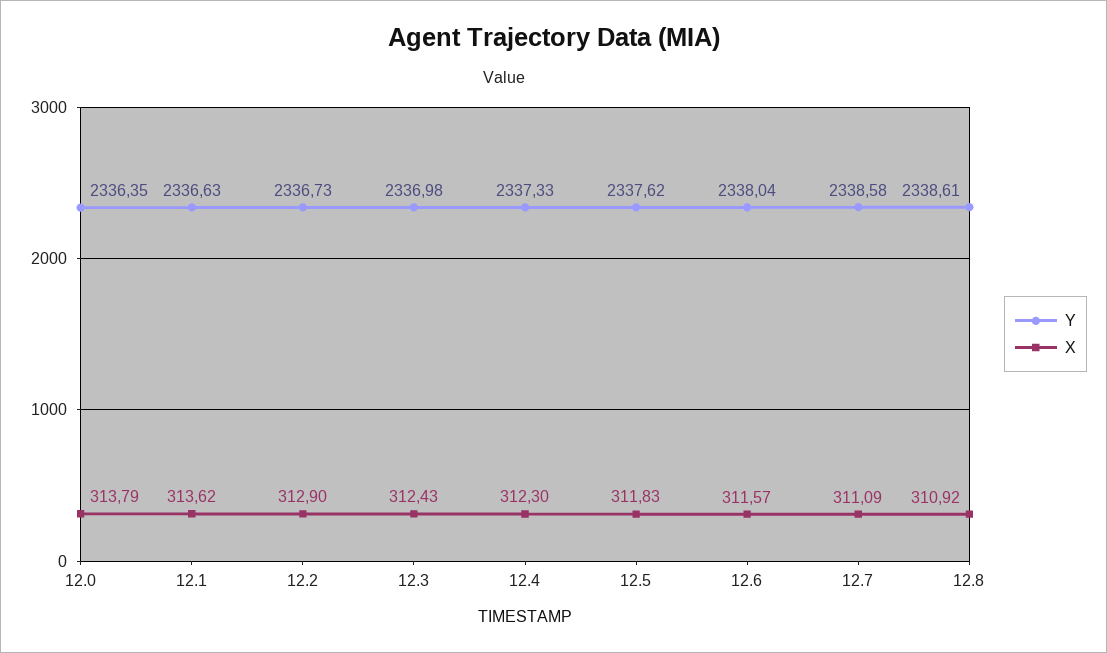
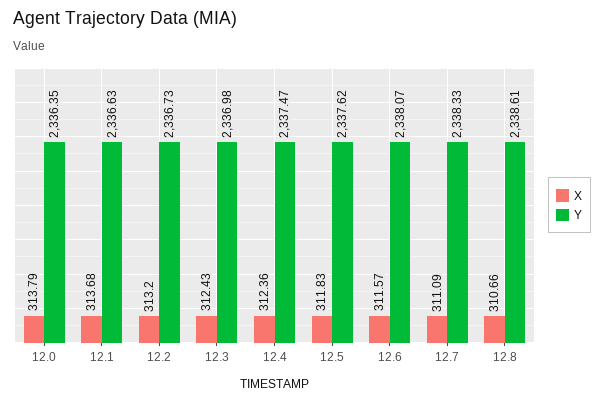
X, 12.1: 313.62 -> 313.68
X, 12.2: 312.9 -> 313.2
Y, 12.4: 2337.33 -> 2337.47
X, 12.4: 312.3 -> 312.36
Y, 12.6: 2338.04 -> 2338.07
Y, 12.7: 2338.58 -> 2338.33
X, 12.8: 310.92 -> 310.66

